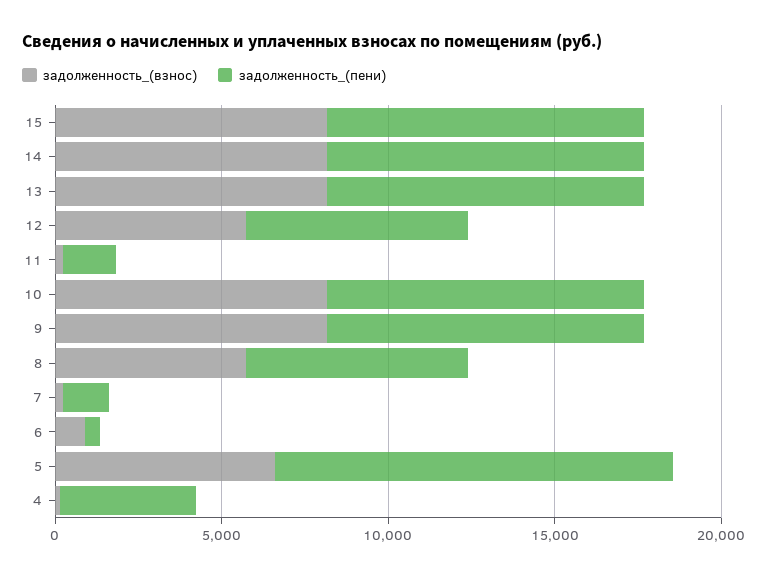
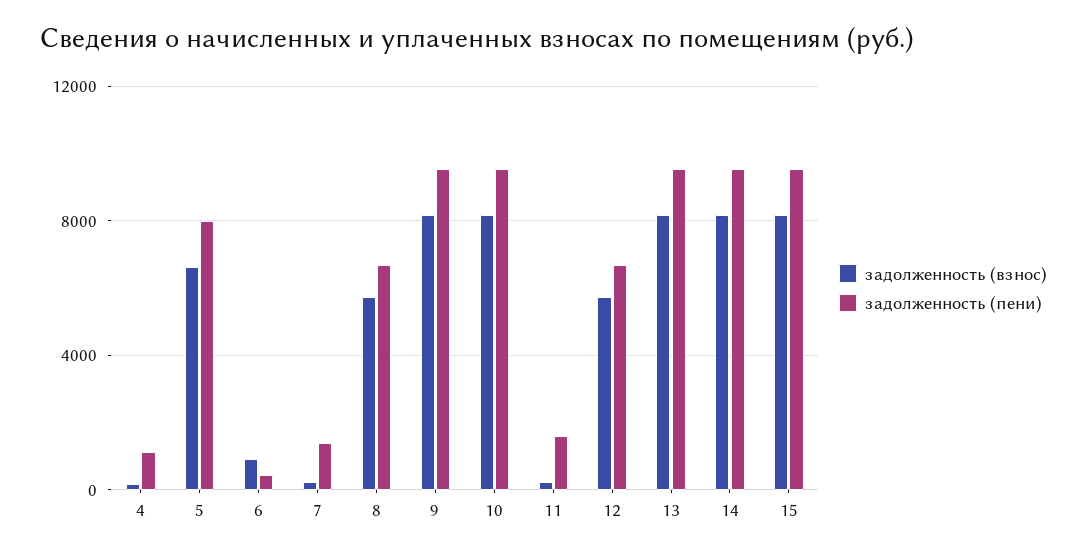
задолженность_(пени), 5: 12000 -> 8000
задолженность_(пени), 4: 4000 -> 1000

